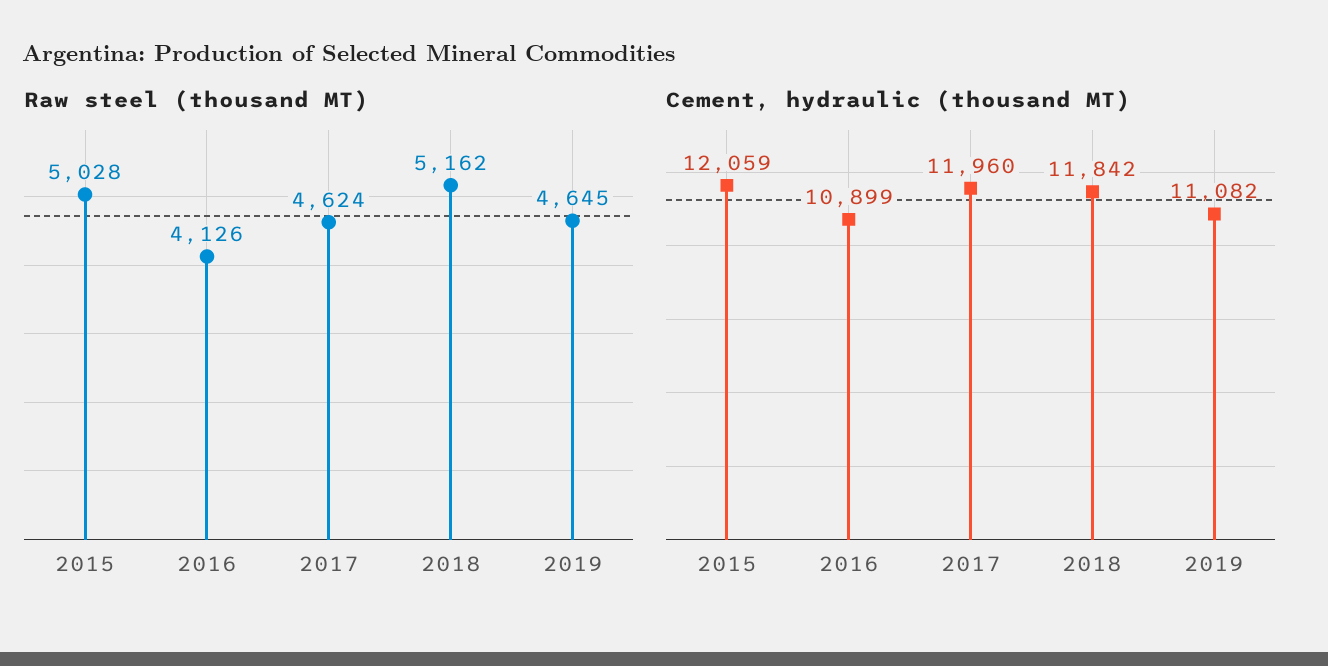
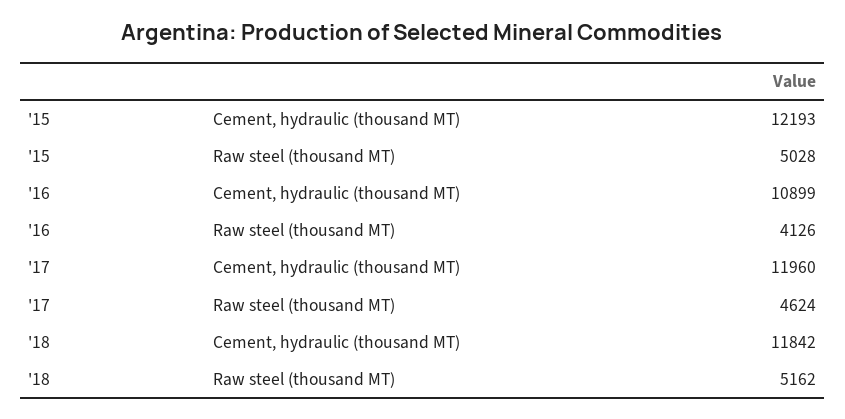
Raw steel (thousand MT), 2019: 4645 -> none
Cement, hydraulic (thousand MT), 2015: 12059 -> 12193
Cement, hydraulic (thousand MT), 2019: 11082 -> none

